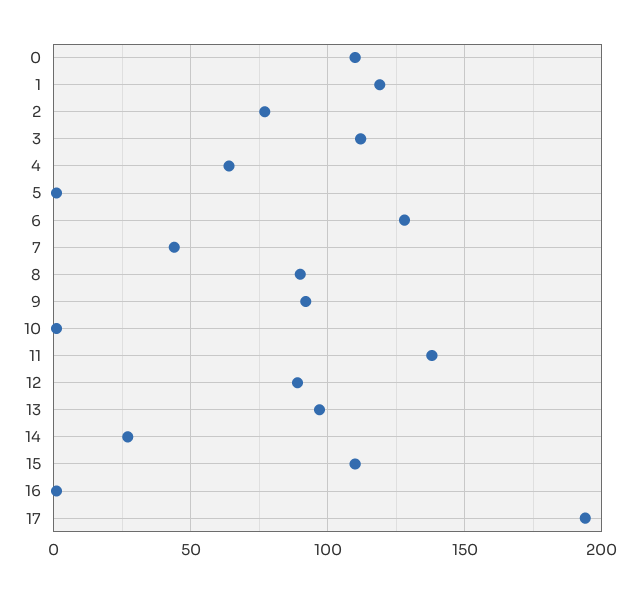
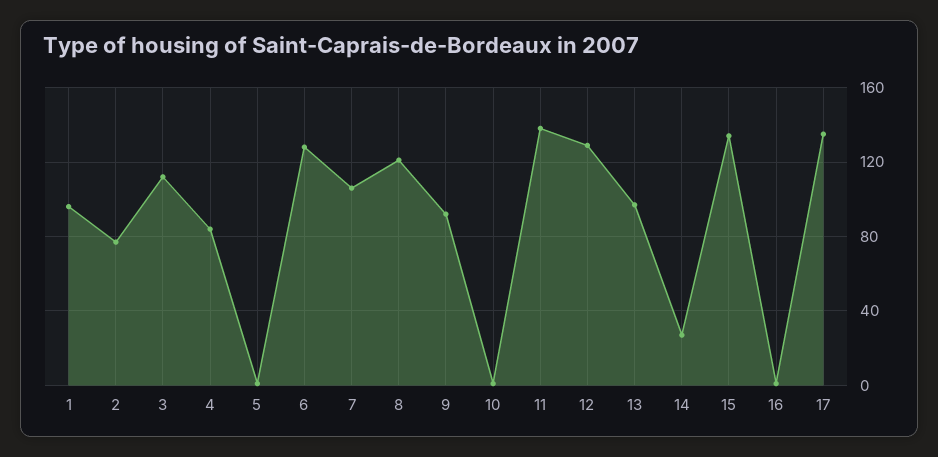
0: 110 -> none
1: 120 -> 95
4: 65 -> 85
7: 45 -> 105
8: 90 -> 120
12: 90 -> 130
15: 110 -> 135
17: 195 -> 135

